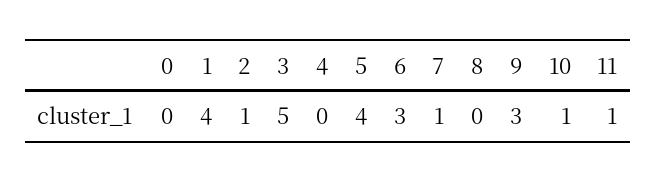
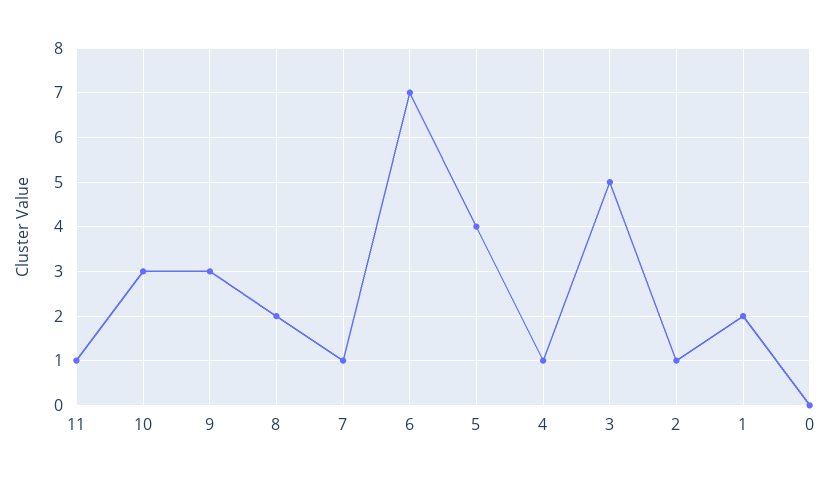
1: 4 -> 2
4: 0 -> 1
6: 3 -> 7
8: 0 -> 2
10: 1 -> 3

